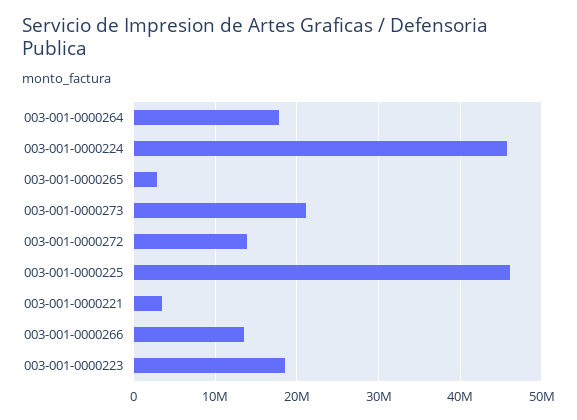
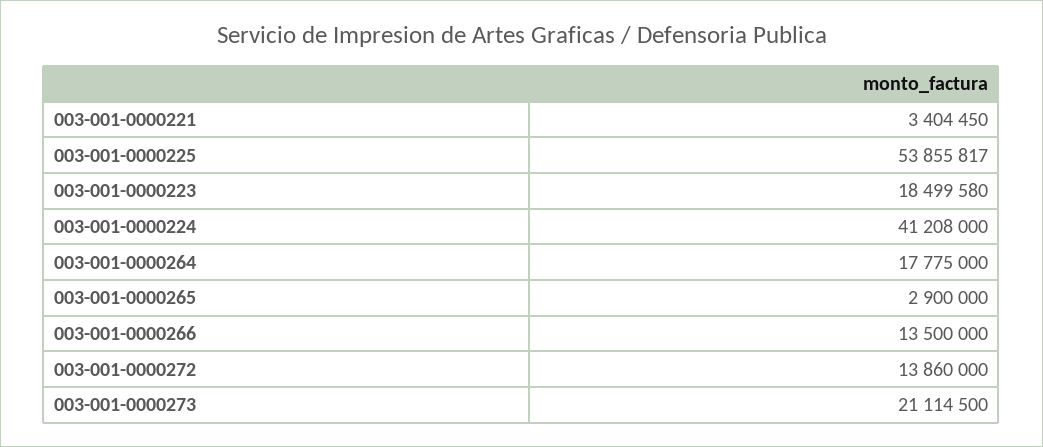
003-001-0000224: 46000000 -> 41208000
003-001-0000225: 46000000 -> 53855817

